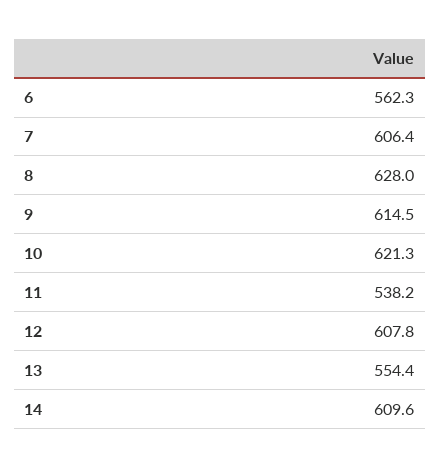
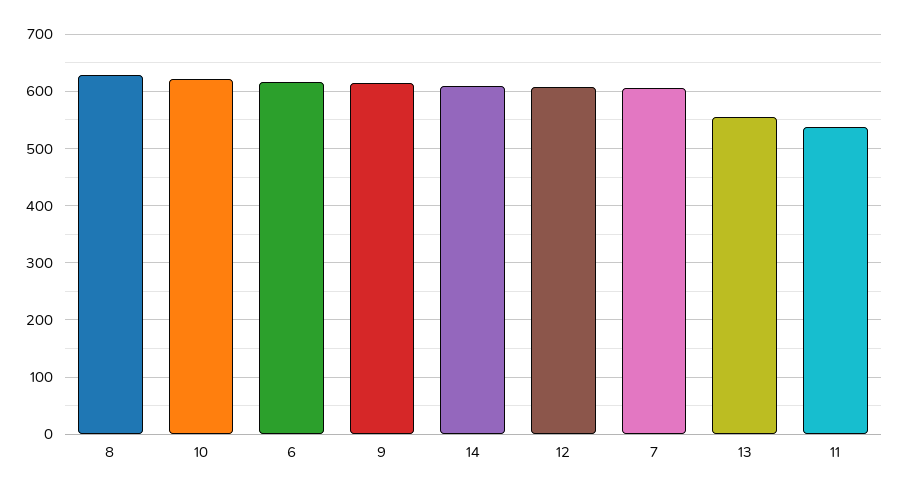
6: 562.3 -> 620

